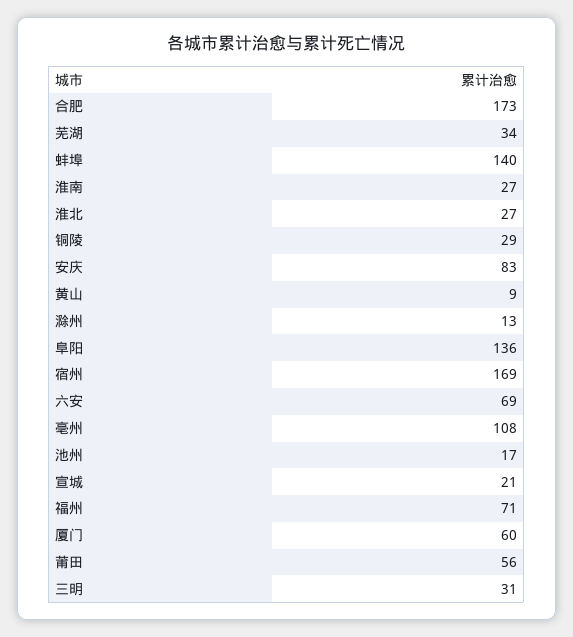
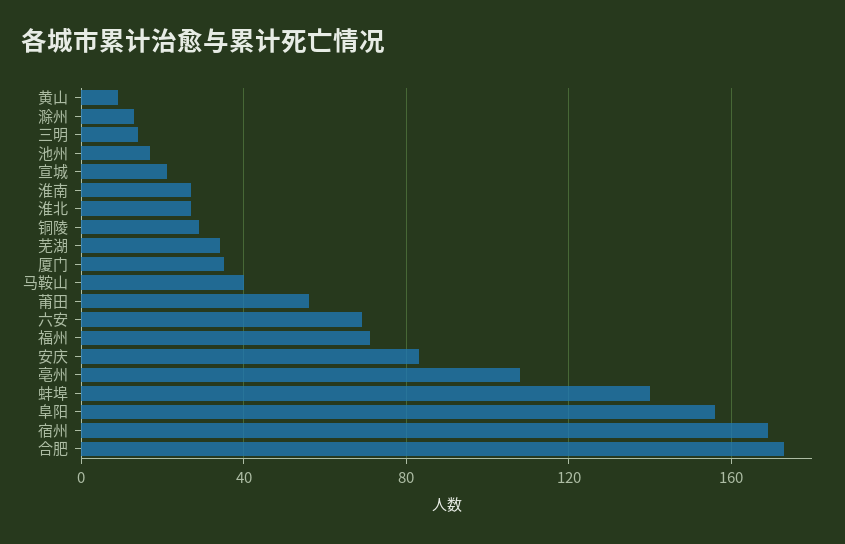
阜阳: 136 -> 155
厦门: 60 -> 35
三明: 31 -> 15
马鞍山: none -> 40

